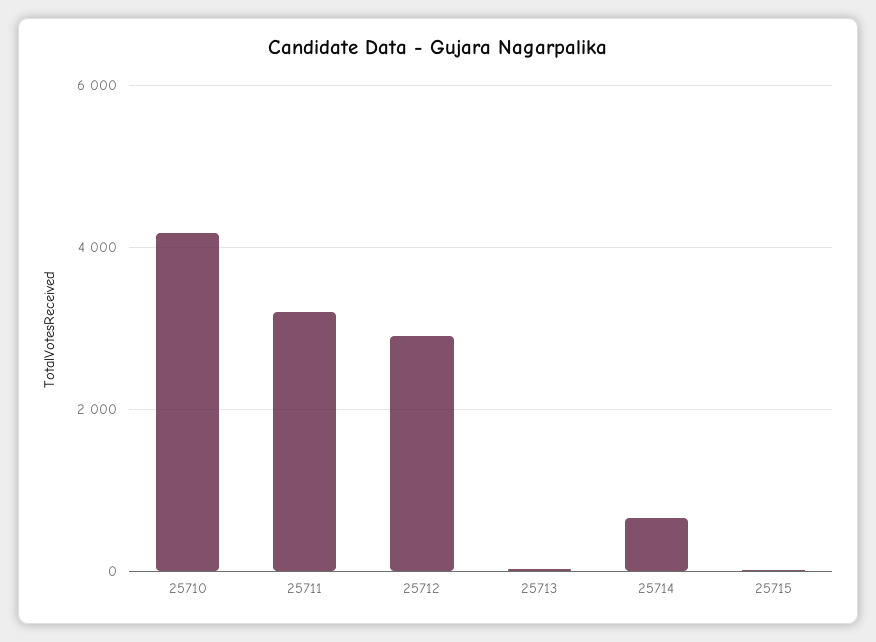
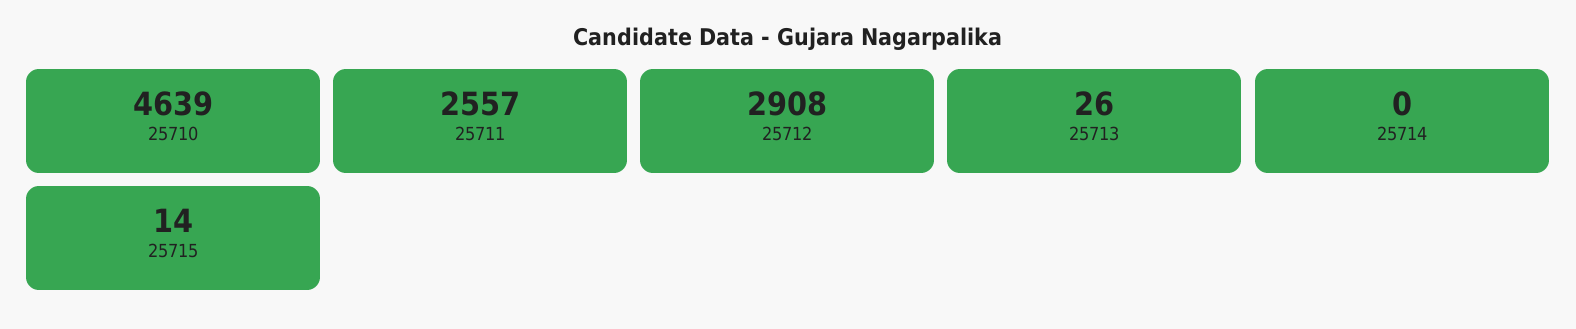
25710: 4200 -> 4639
25711: 3200 -> 2557
25714: 600 -> 0

